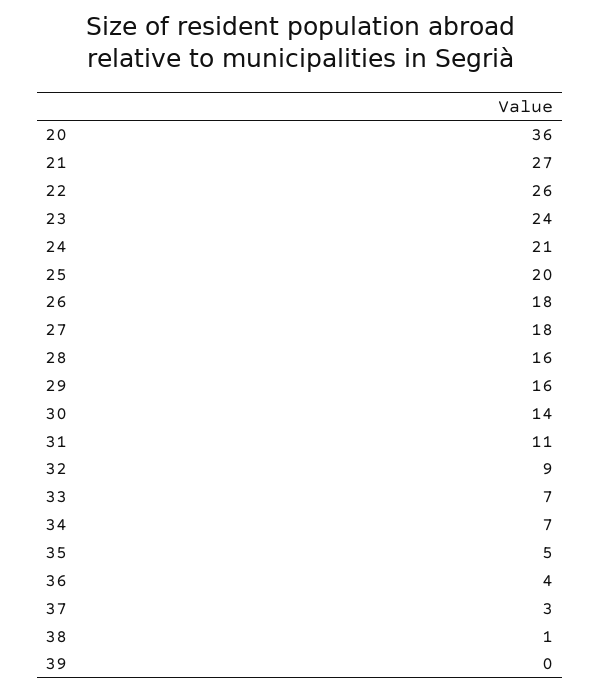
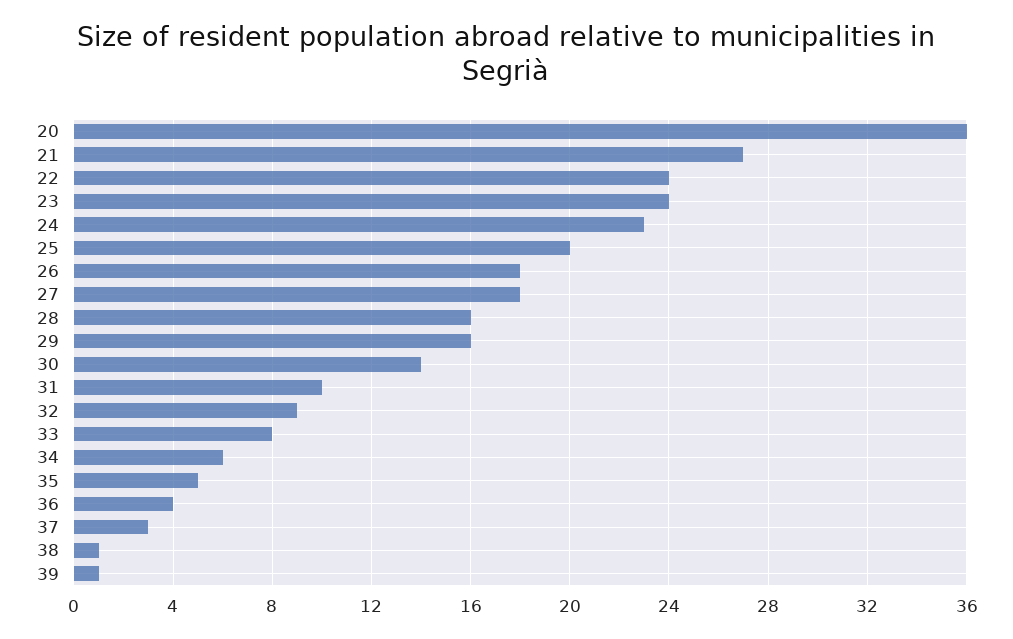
22: 26 -> 24
24: 21 -> 23
31: 11 -> 10
33: 7 -> 8
34: 7 -> 6
39: 0 -> 1

